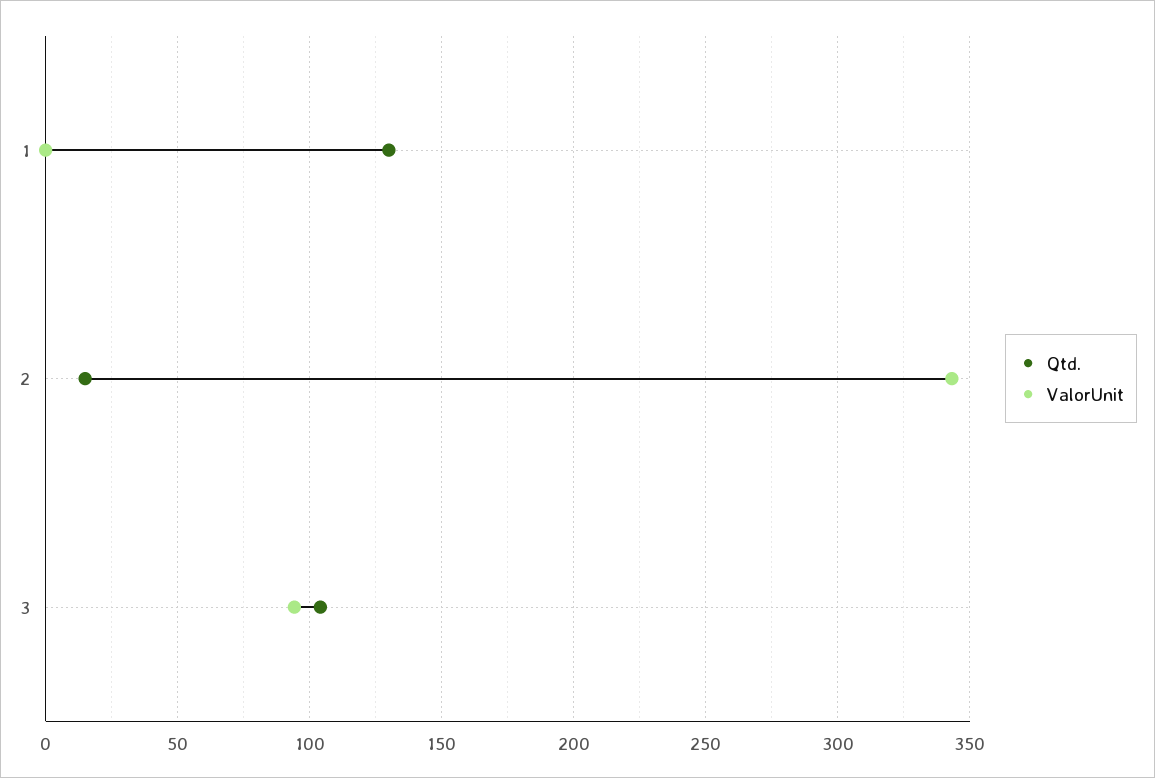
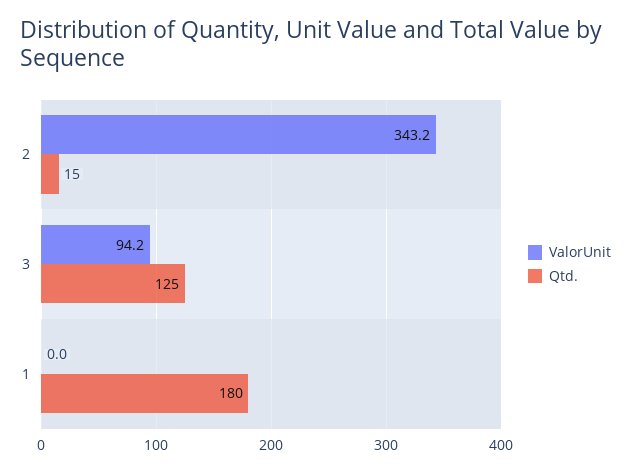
Qtd., 1: 130 -> 180
Qtd., 3: 105 -> 125

